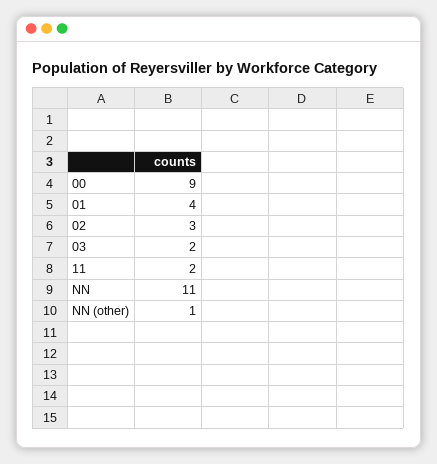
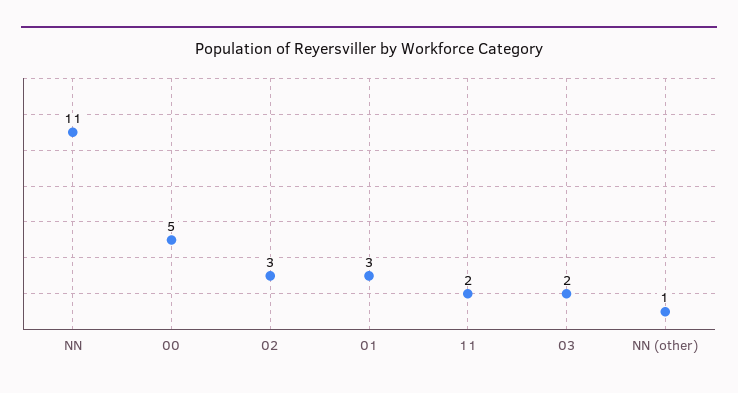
00: 9 -> 5
01: 4 -> 3

